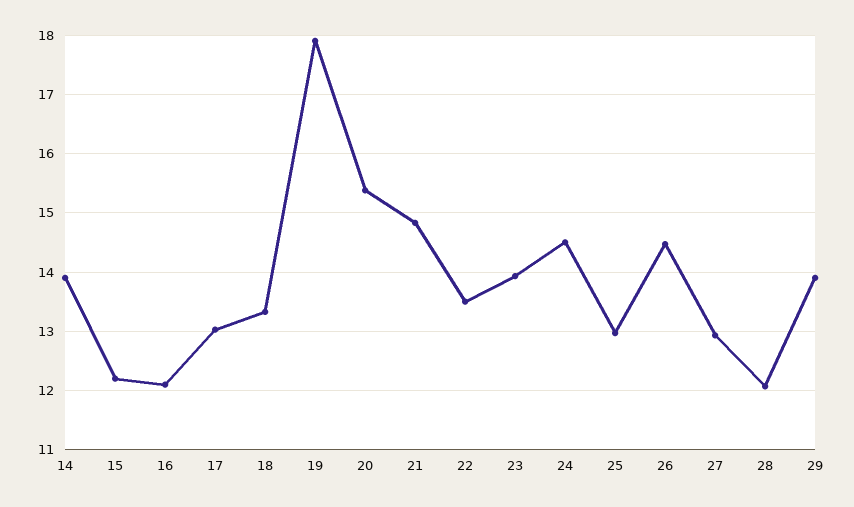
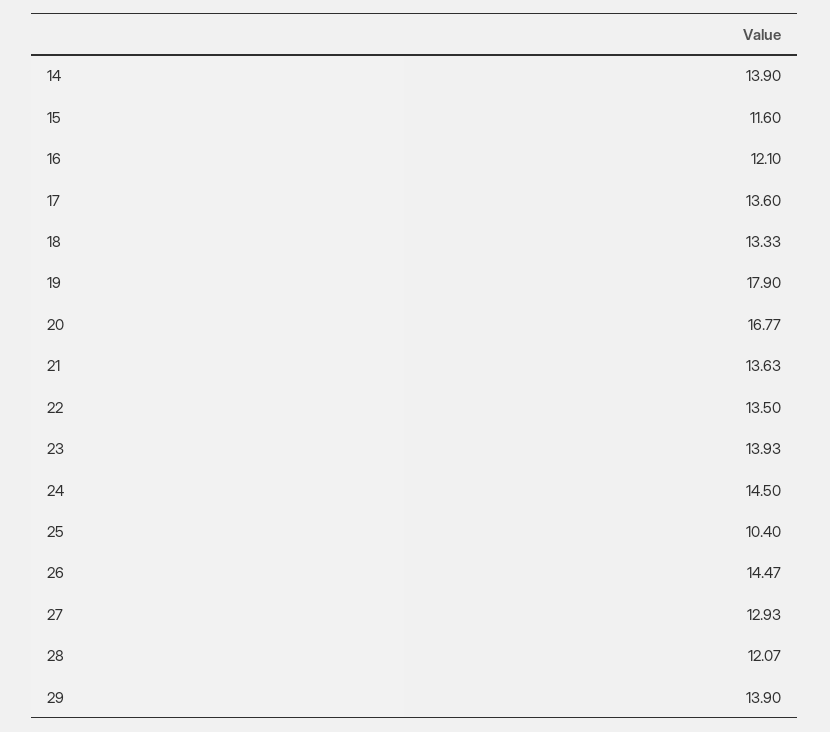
15: 12.2 -> 11.6
17: 13 -> 13.6
20: 15.4 -> 16.77
21: 14.8 -> 13.63
25: 13 -> 10.4

